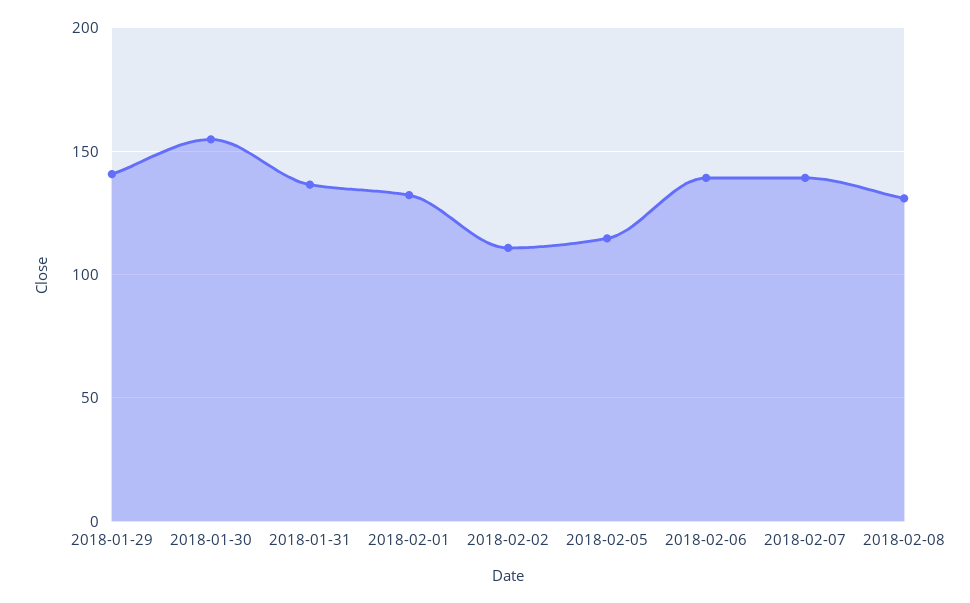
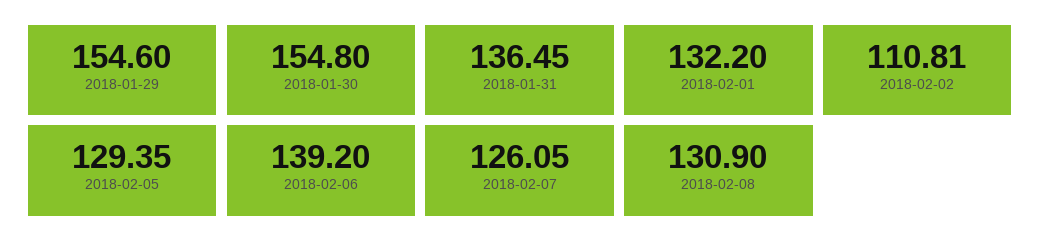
2018-01-29: 140 -> 154.6
2018-02-05: 115 -> 129.35
2018-02-07: 140 -> 126.05

